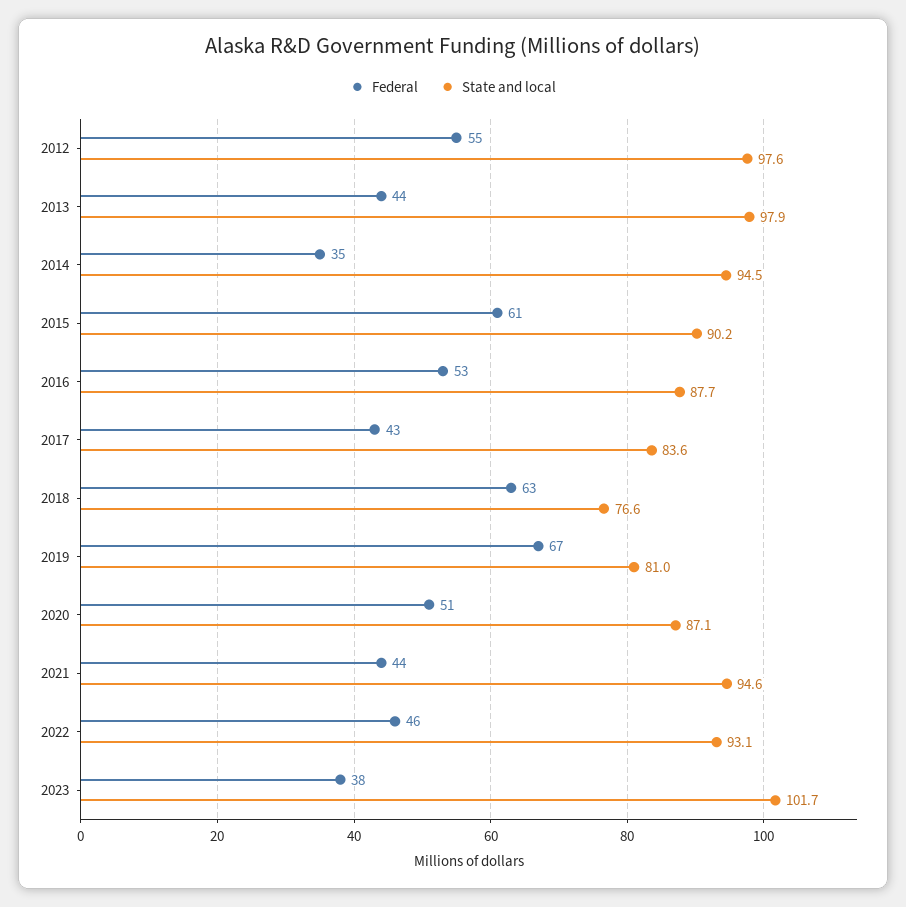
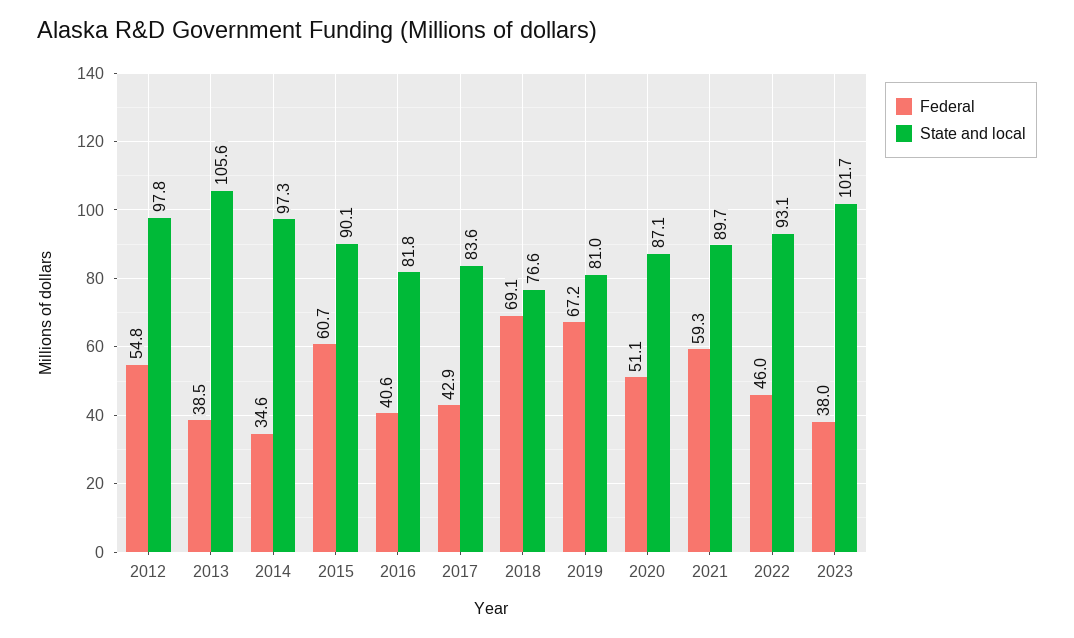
State and local, 2012: 97.6 -> 97.8
Federal, 2013: 44 -> 38.5
State and local, 2013: 97.9 -> 105.6
State and local, 2014: 94.5 -> 97.3
State and local, 2015: 90.2 -> 90.1
Federal, 2016: 53 -> 40.6
State and local, 2016: 87.7 -> 81.8
Federal, 2018: 63 -> 69.1
Federal, 2021: 44 -> 59.3
State and local, 2021: 94.6 -> 89.7

